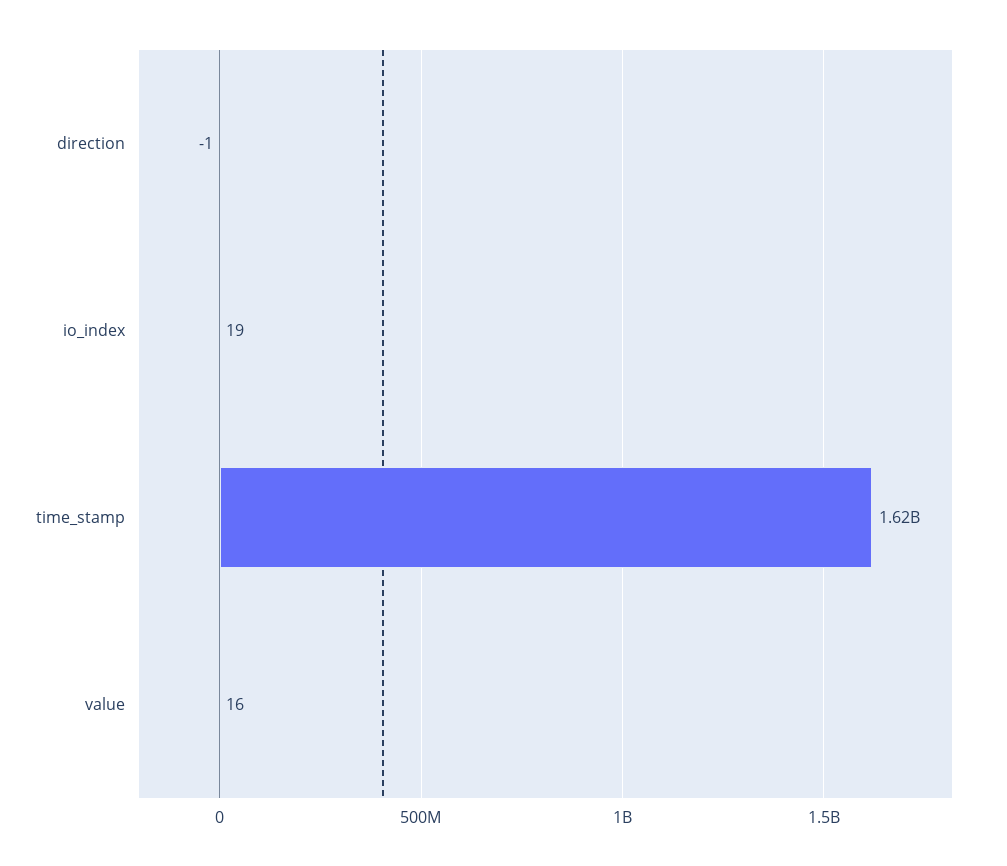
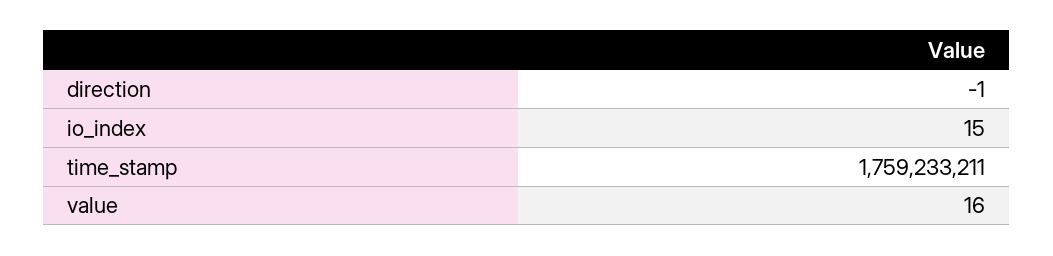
io_index: 19 -> 15
time_stamp: 1620000000 -> 1759233211

